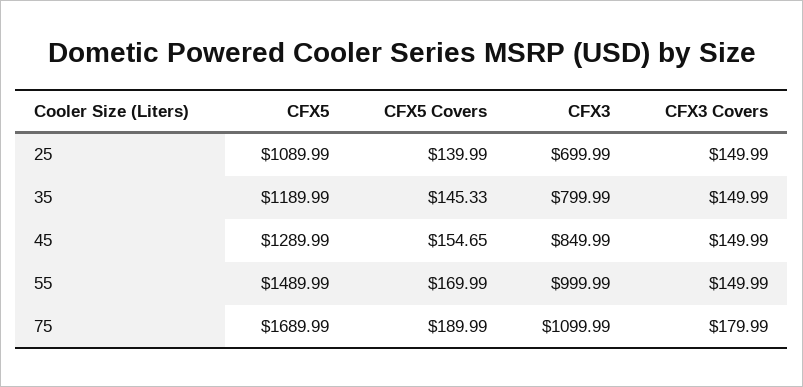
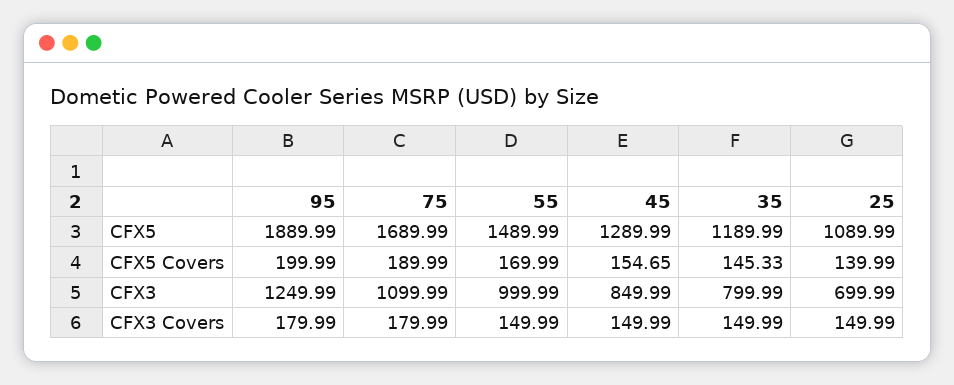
CFX5, 95: none -> 1889.99
CFX5 Covers, 95: none -> 199.99
CFX3, 95: none -> 1249.99
CFX3 Covers, 95: none -> 179.99

